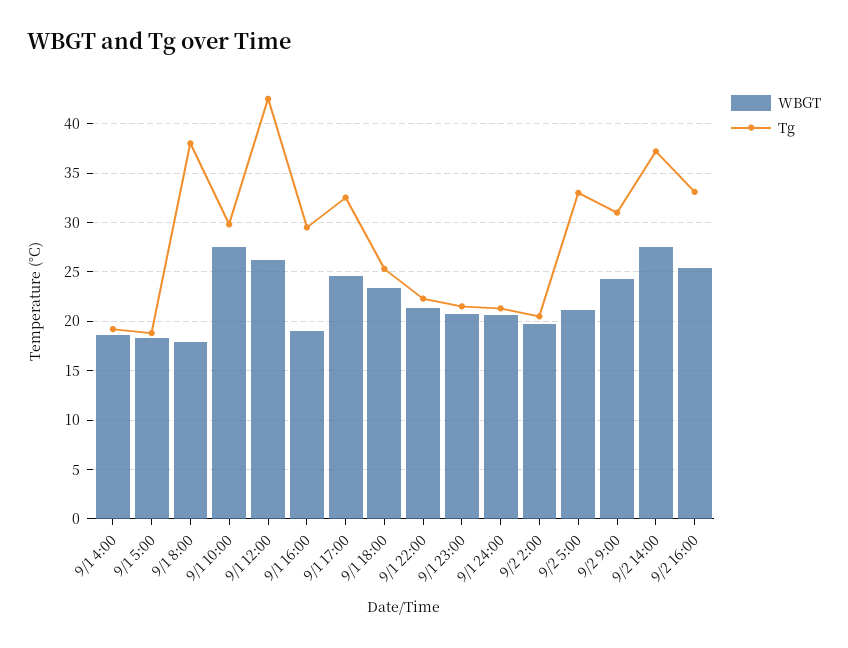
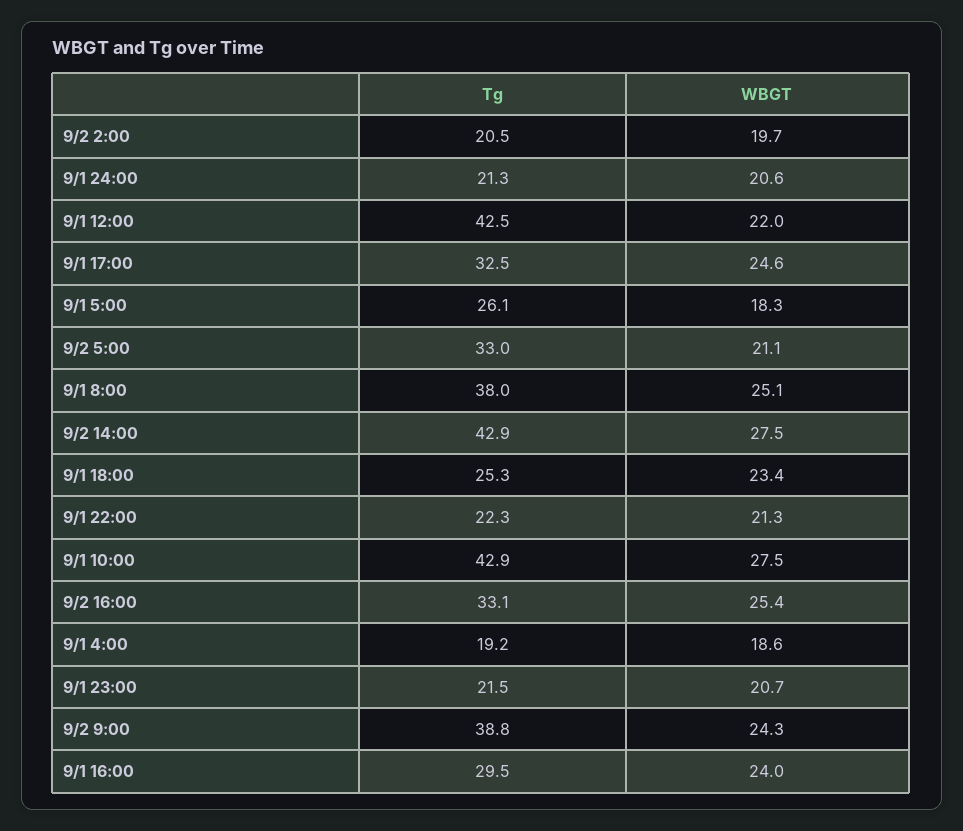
Tg, 9/1 5:00: 19 -> 26.1
WBGT, 9/1 8:00: 18 -> 25.1
Tg, 9/1 10:00: 30 -> 42.9
WBGT, 9/1 12:00: 26 -> 22
WBGT, 9/1 16:00: 19 -> 24
Tg, 9/2 9:00: 31 -> 38.8
Tg, 9/2 14:00: 37 -> 42.9

